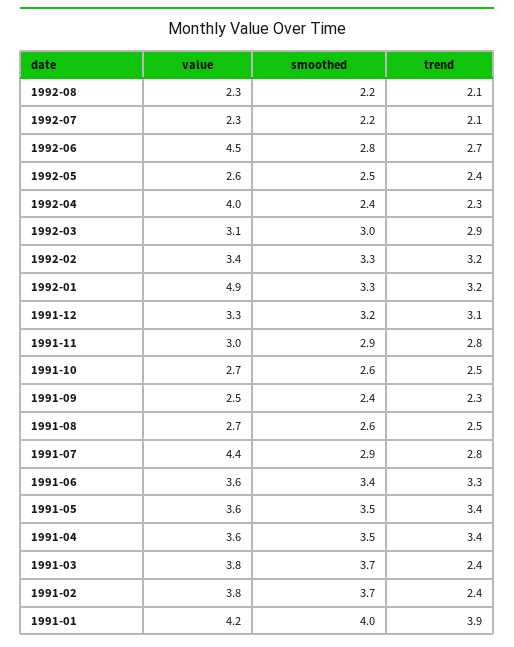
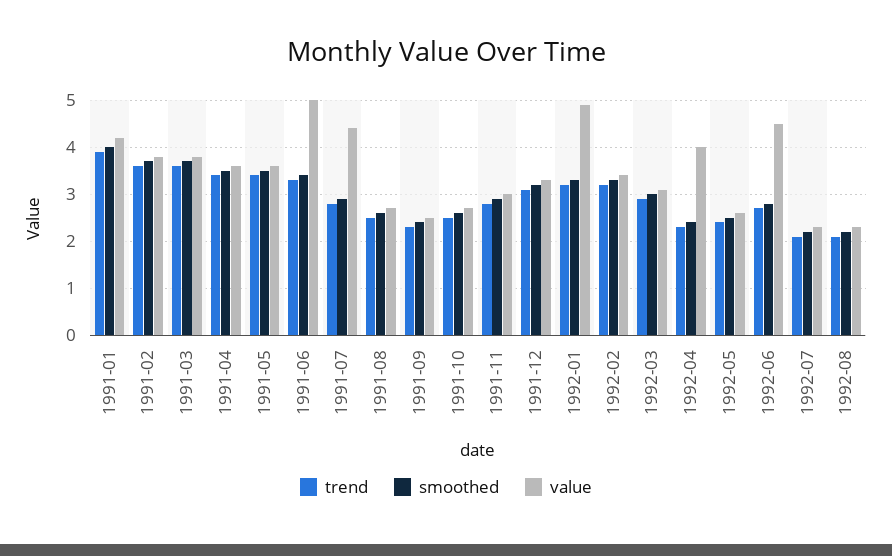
value, 1991-06: 3.6 -> 5
trend, 1991-03: 2.4 -> 3.5
trend, 1991-02: 2.4 -> 3.5

